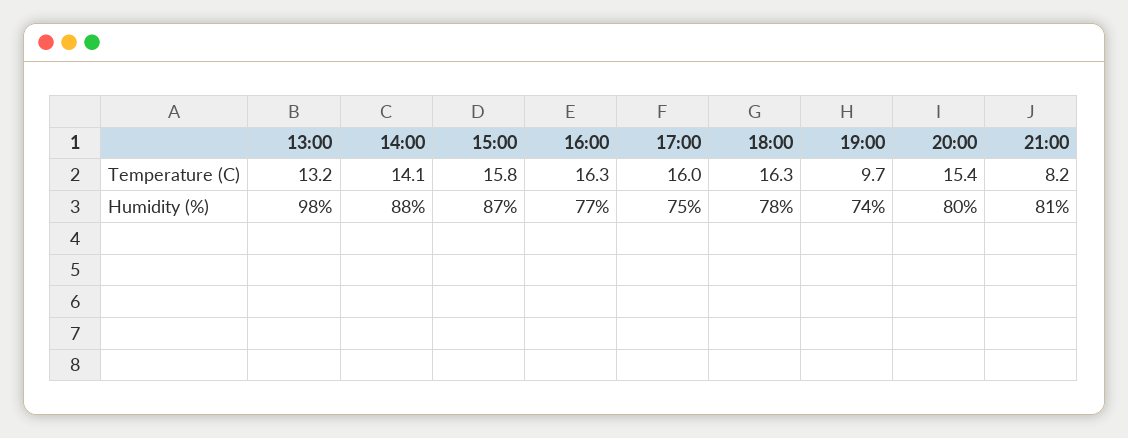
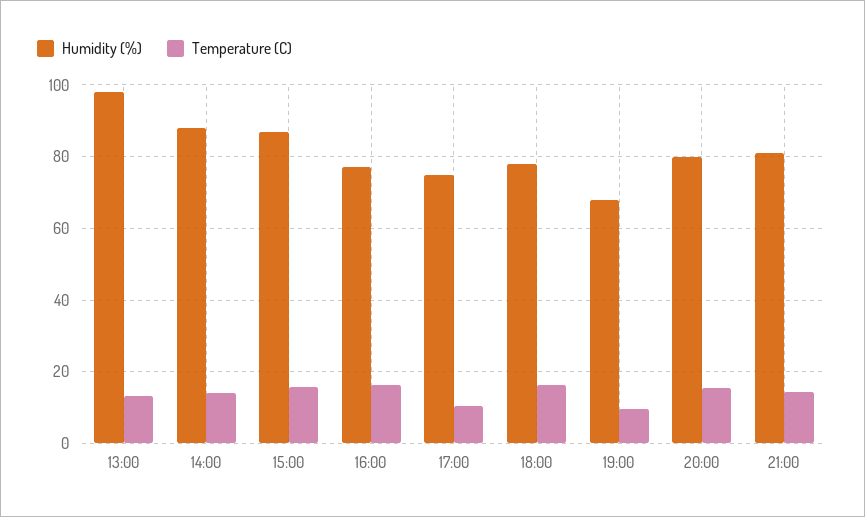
Temperature (C), 17:00: 16 -> 10
Temperature (C), 21:00: 8.2 -> 14
Humidity (%), 19:00: 74 -> 68

